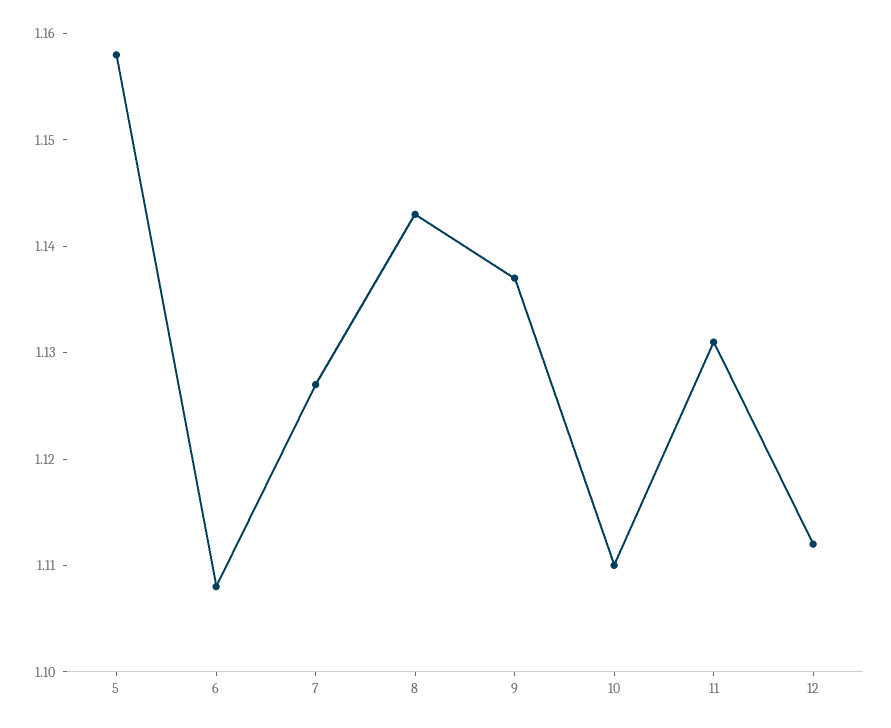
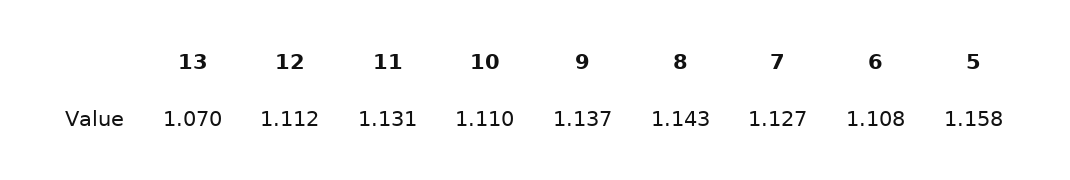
13: none -> 1.07

